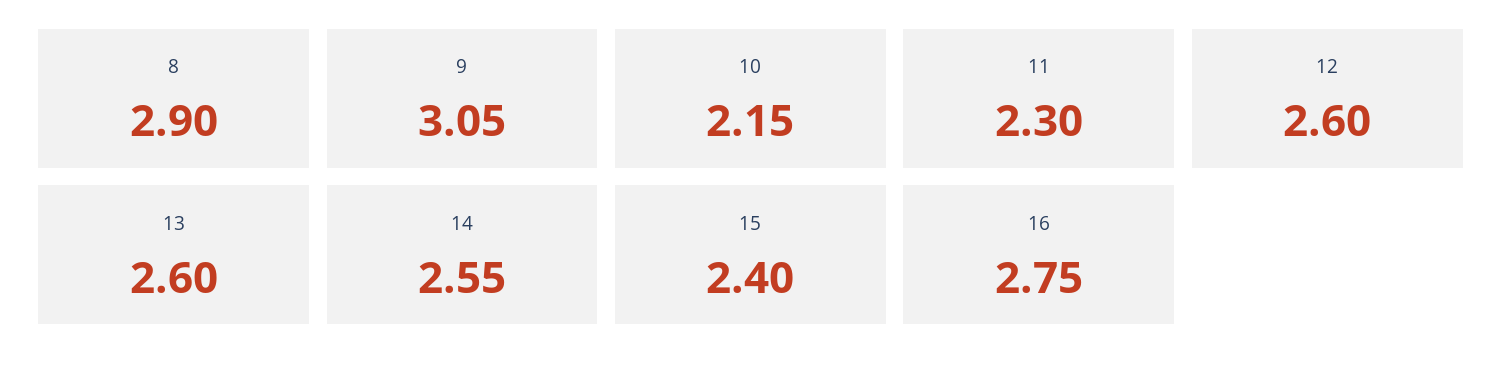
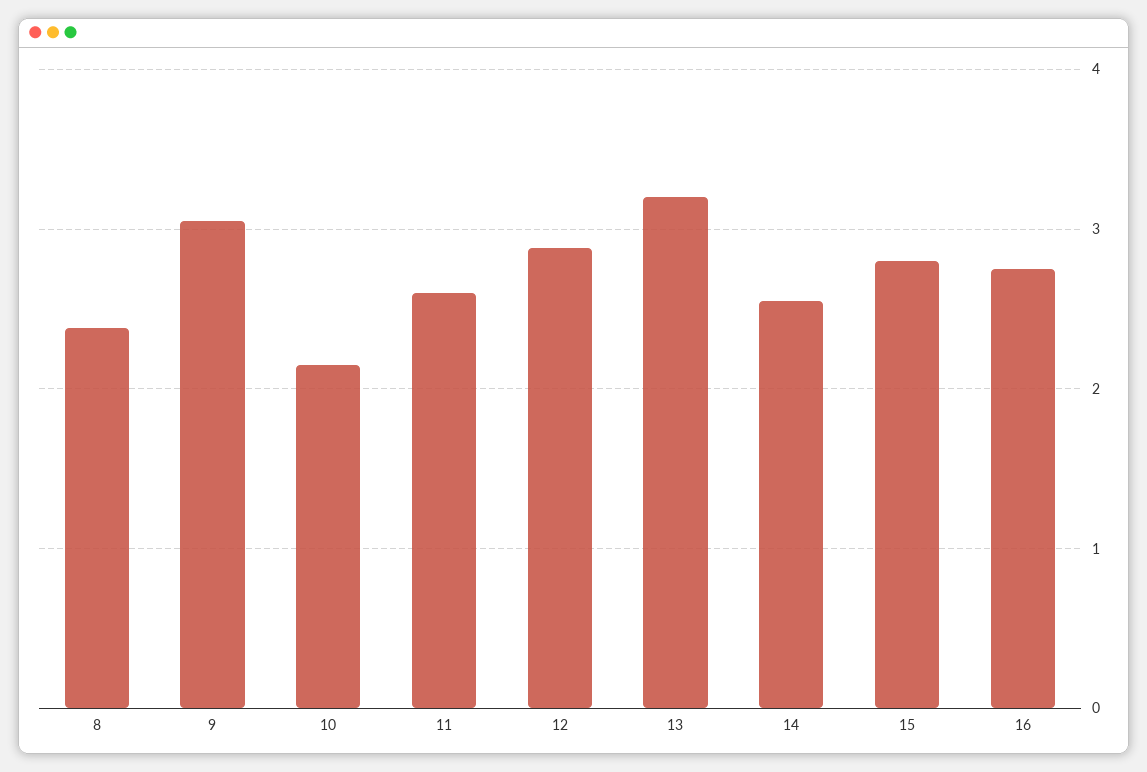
8: 2.9 -> 2.4
11: 2.3 -> 2.6
12: 2.6 -> 2.9
13: 2.6 -> 3.2
15: 2.4 -> 2.8

